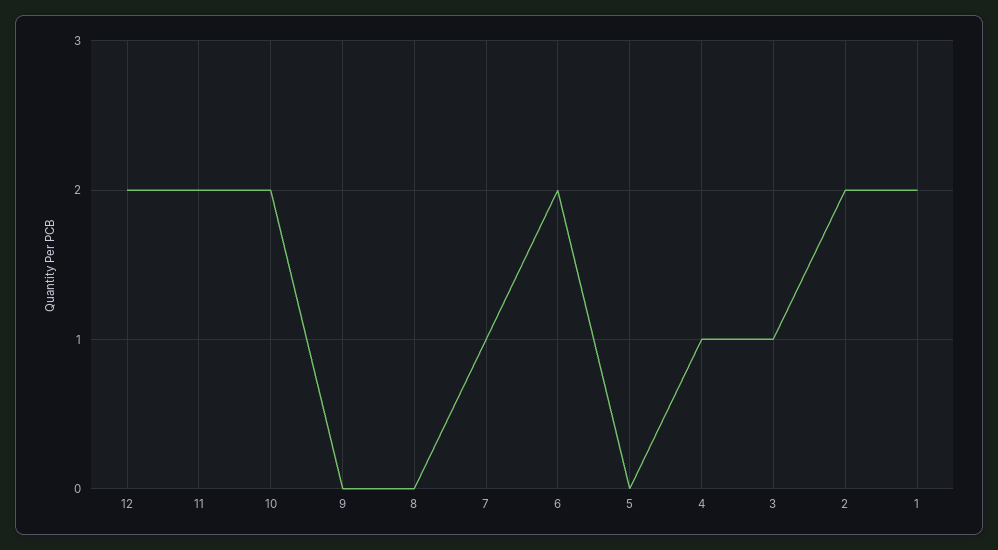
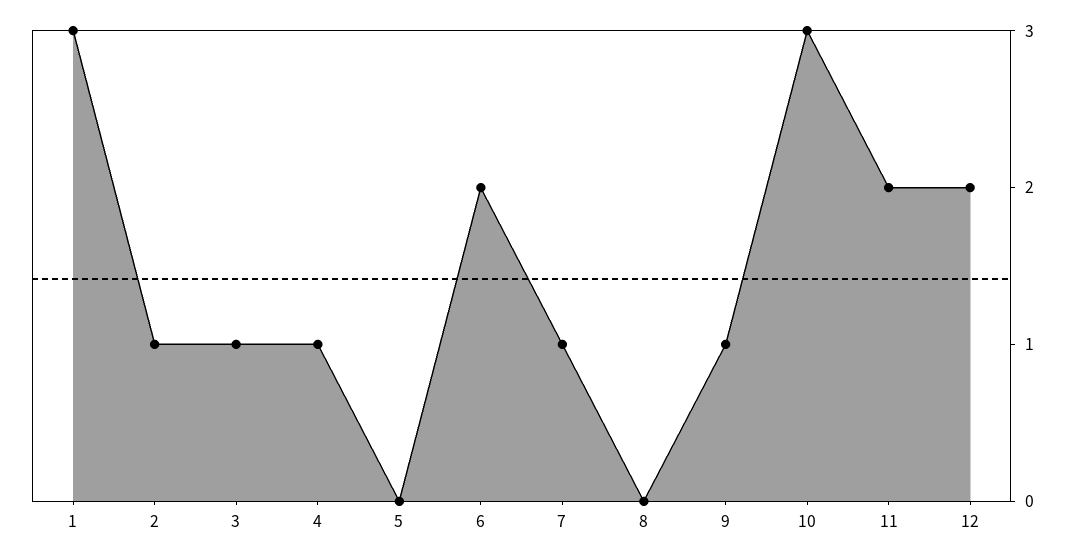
10: 2 -> 3
9: 0 -> 1
2: 2 -> 1
1: 2 -> 3

